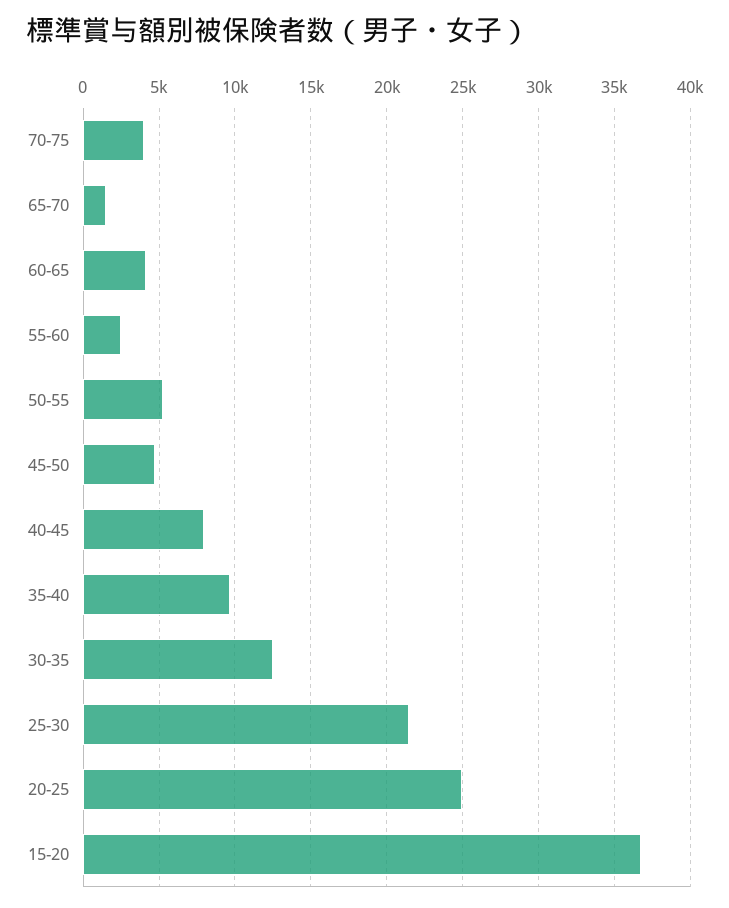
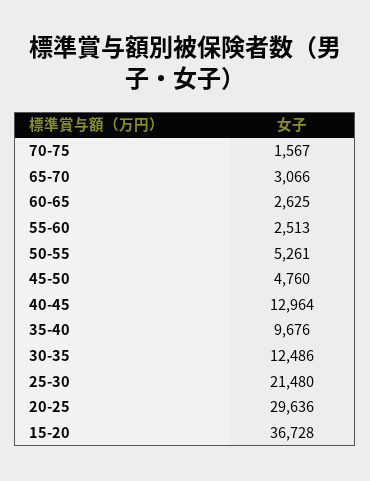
70-75: 4000 -> 1567
65-70: 1500 -> 3066
60-65: 4000 -> 2625
40-45: 8000 -> 12964
20-25: 25000 -> 29636

